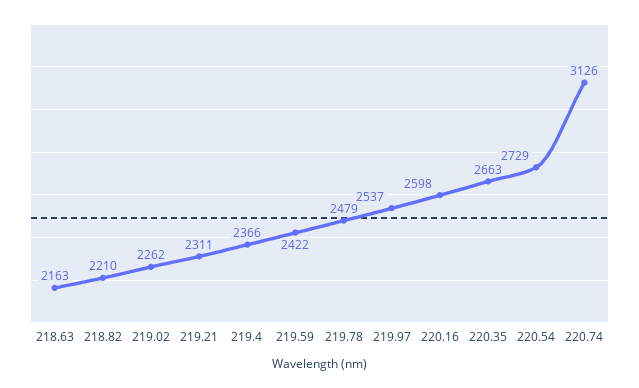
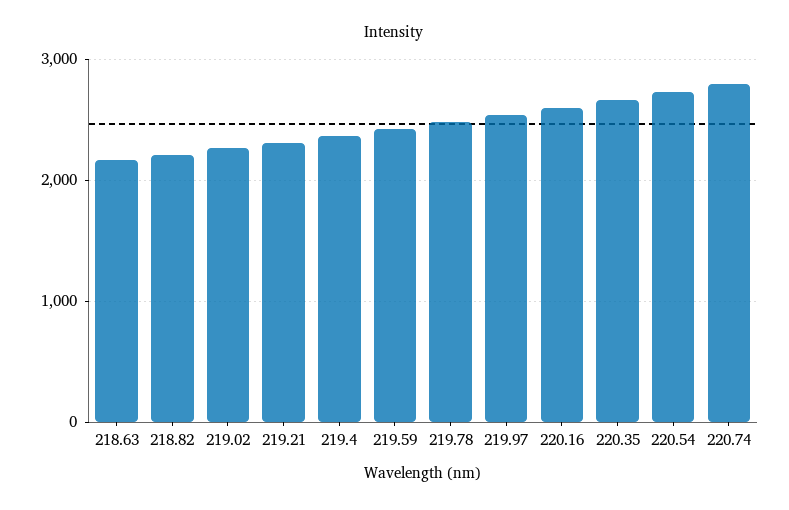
220.74: 3126 -> 2800

